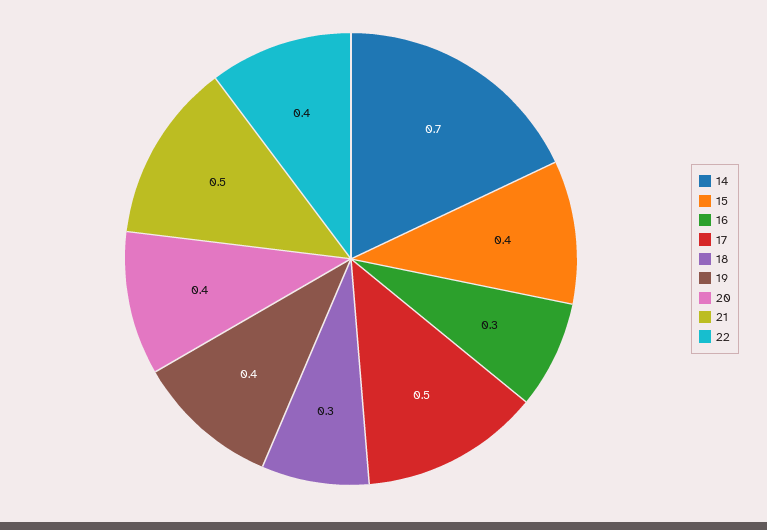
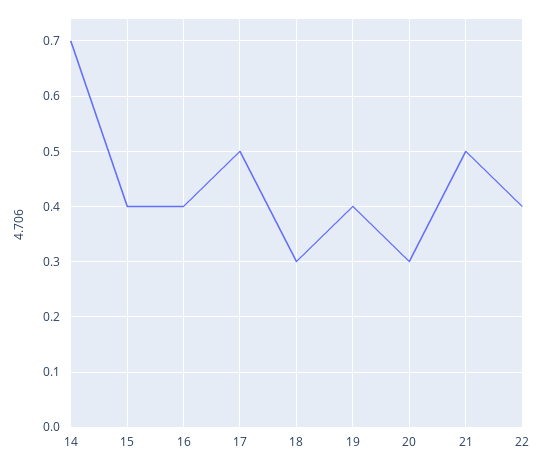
16: 0.3 -> 0.4
20: 0.4 -> 0.3

